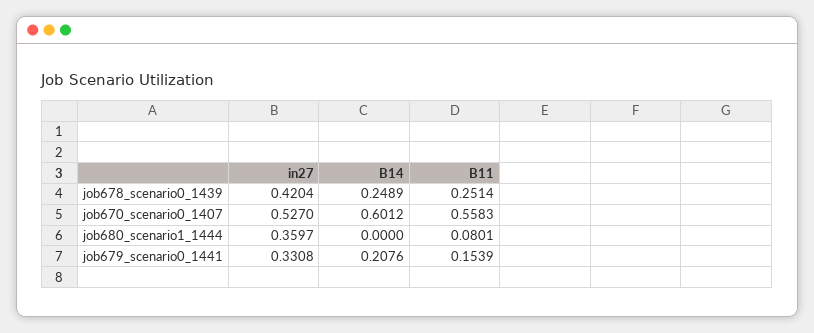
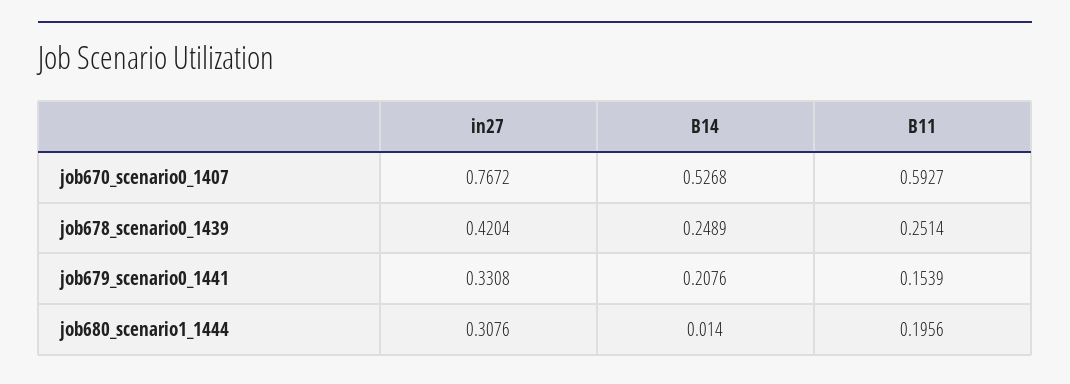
in27, job670_scenario0_1407: 0.527 -> 0.7672
B14, job670_scenario0_1407: 0.6012 -> 0.5268
B11, job670_scenario0_1407: 0.5583 -> 0.5927
in27, job680_scenario1_1444: 0.3597 -> 0.3076
B14, job680_scenario1_1444: 0 -> 0.014
B11, job680_scenario1_1444: 0.0801 -> 0.1956

